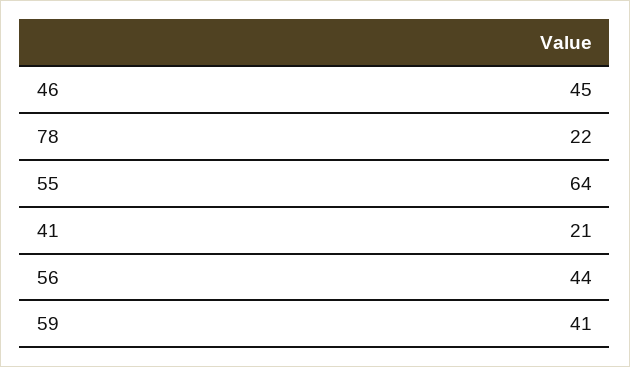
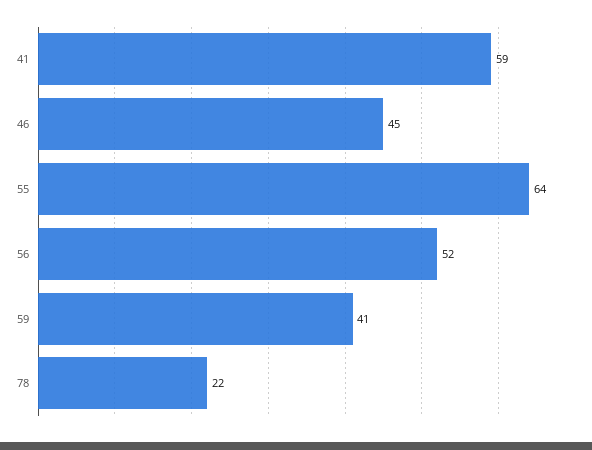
41: 21 -> 59
56: 44 -> 52

